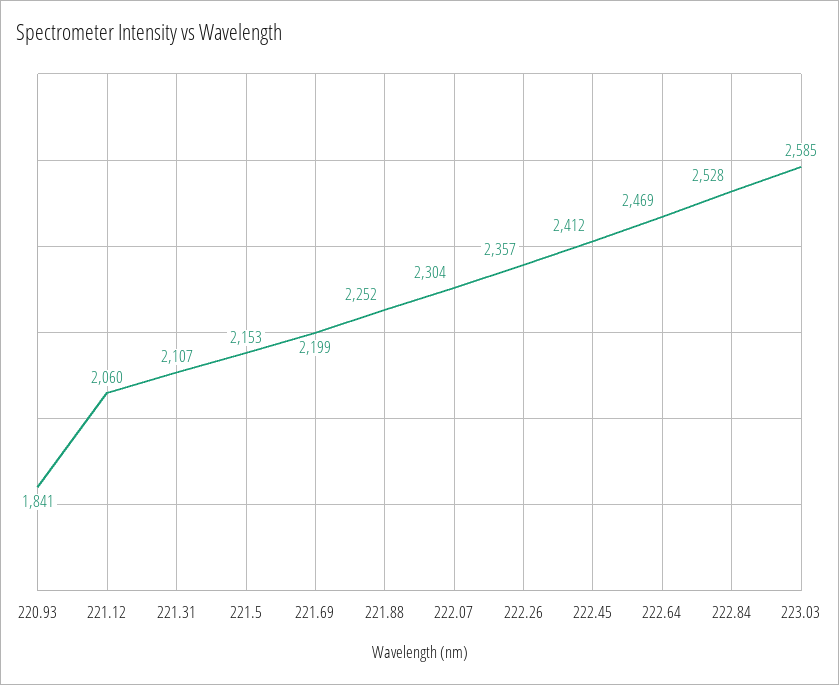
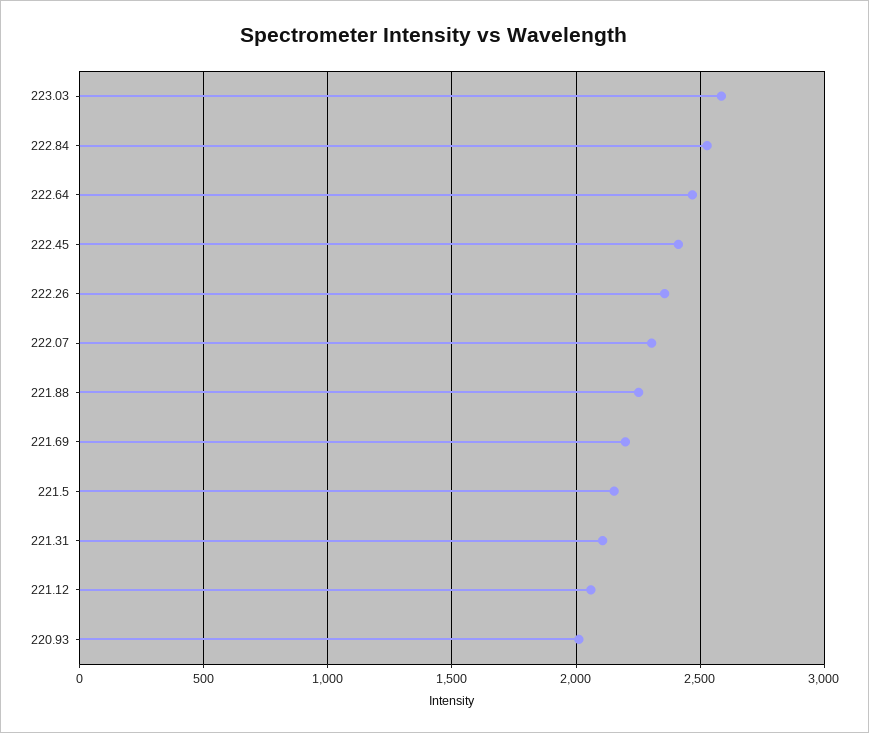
220.93: 1841 -> 2000

